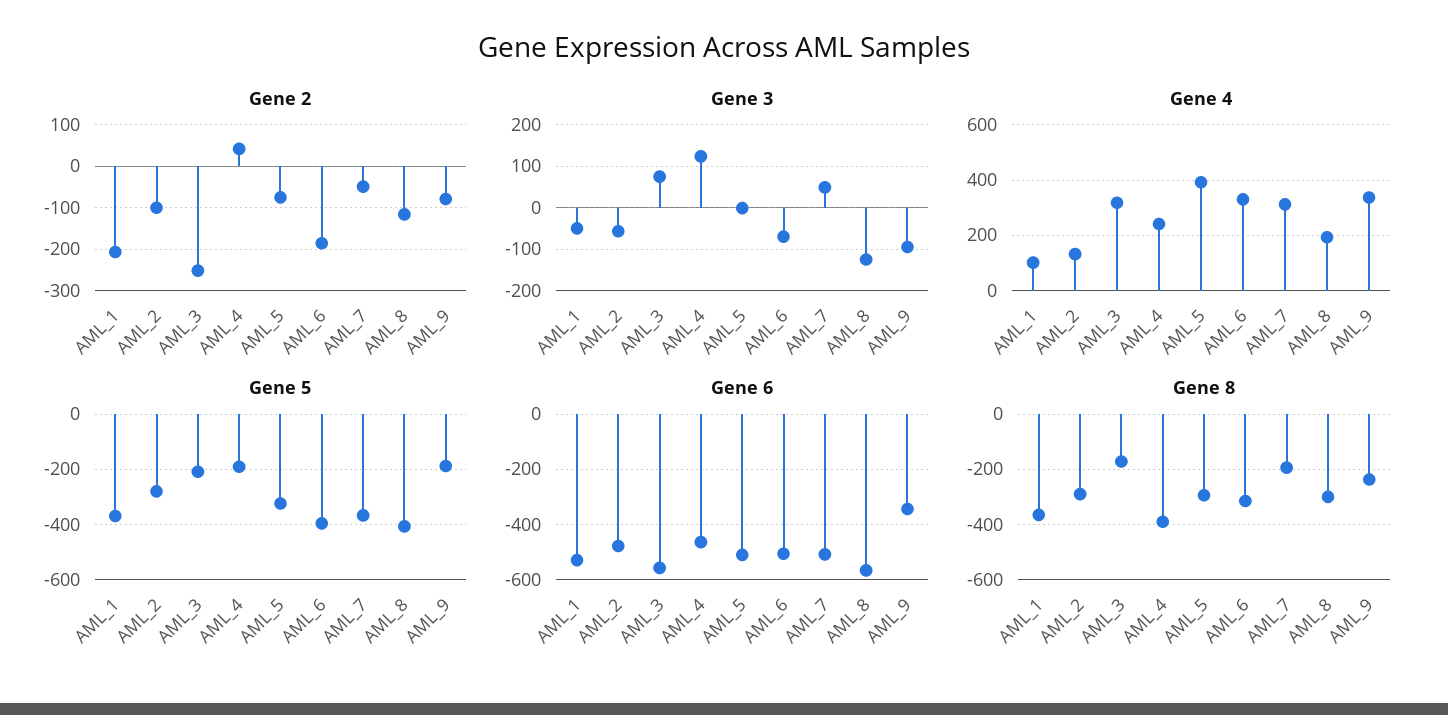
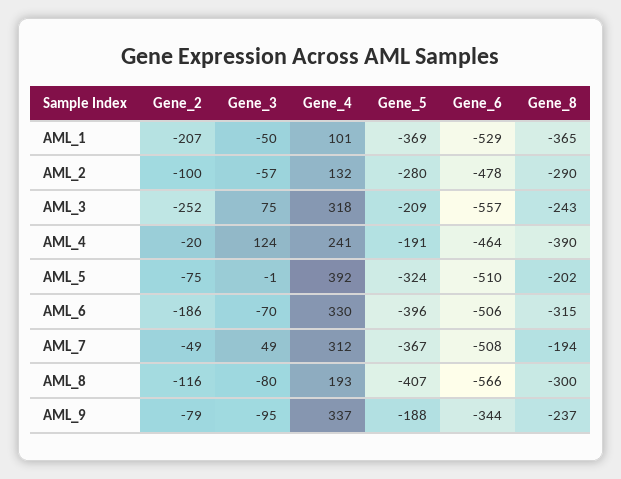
Gene 2, AML_4: 40 -> -20
Gene 3, AML_8: -120 -> -80
Gene 8, AML_3: -175 -> -243
Gene 8, AML_5: -300 -> -202

